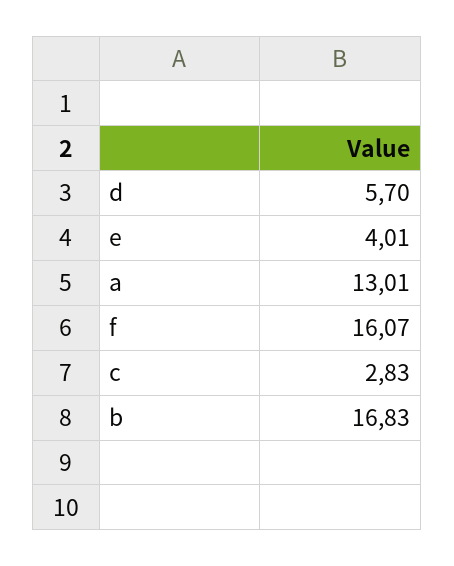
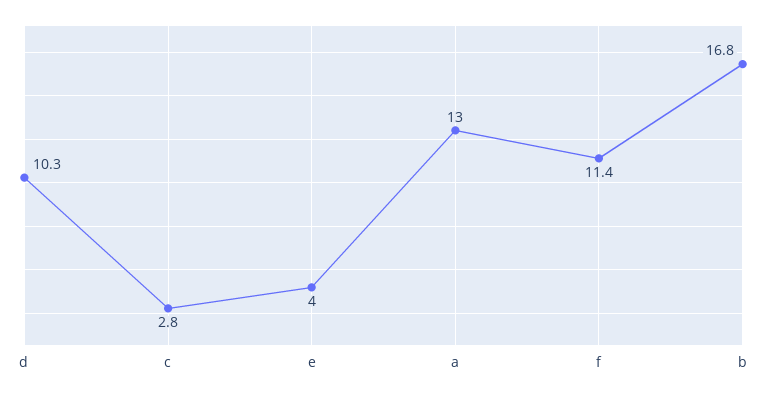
d: 5.7 -> 10.3
f: 16.07 -> 11.4

